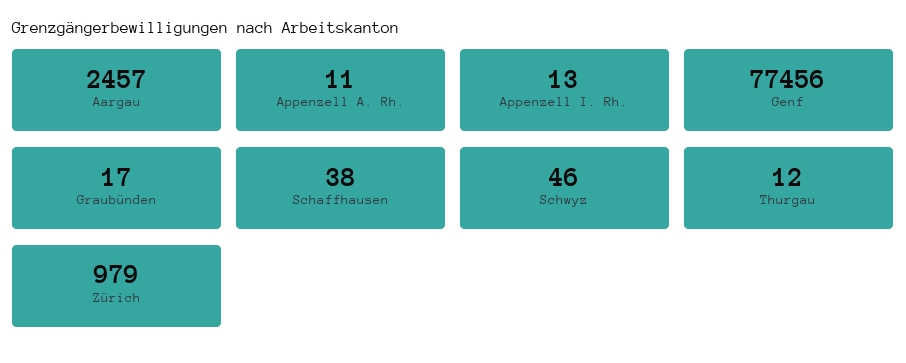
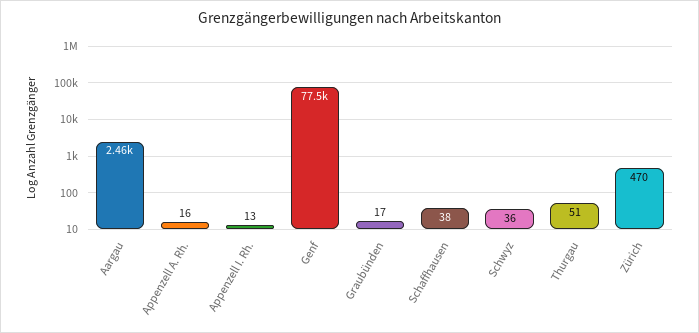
Appenzell A. Rh.: 11 -> 16
Schwyz: 46 -> 36
Thurgau: 12 -> 51
Zürich: 979 -> 470

